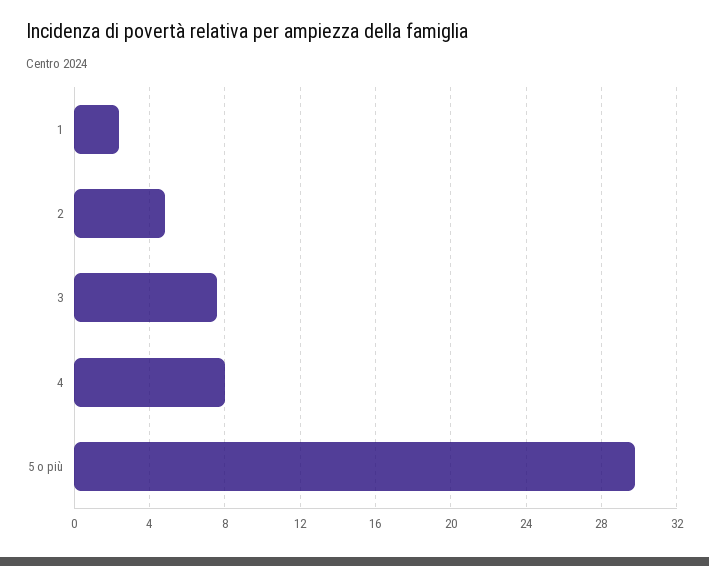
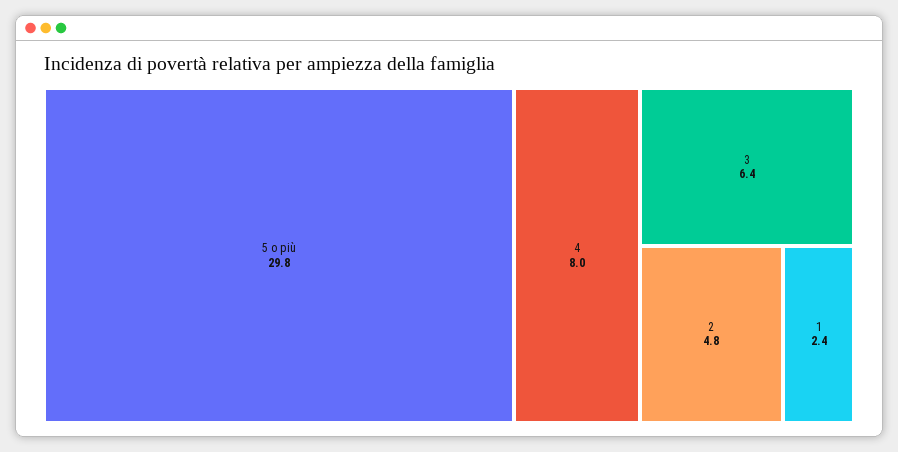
3: 7.5 -> 6.4

